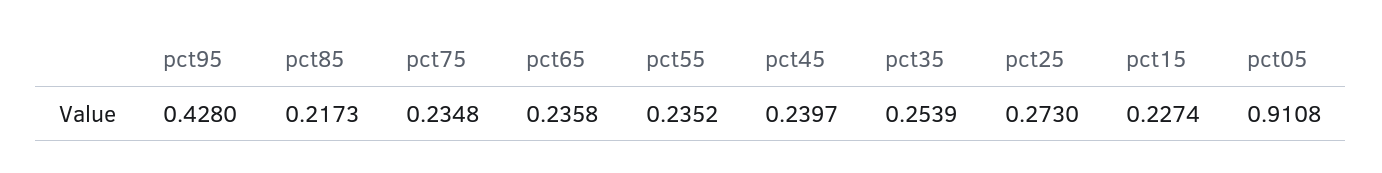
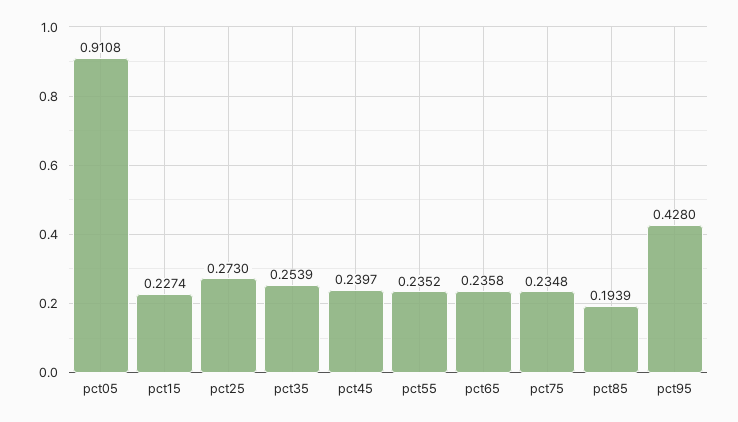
pct85: 0.2173 -> 0.1939

